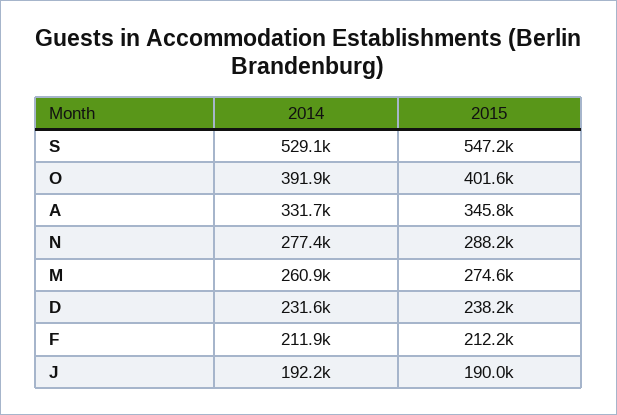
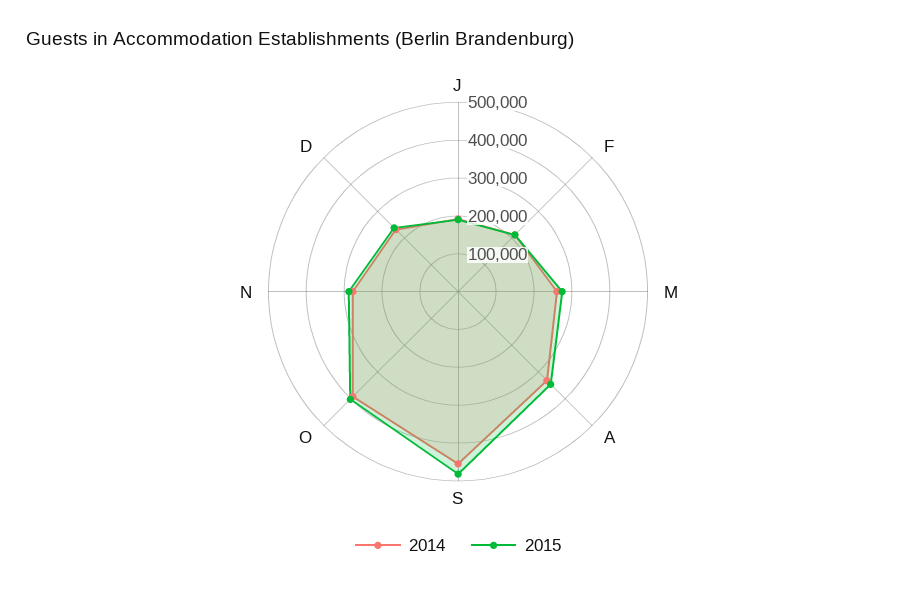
2014, S: 529100 -> 450000
2015, S: 547200 -> 475000

